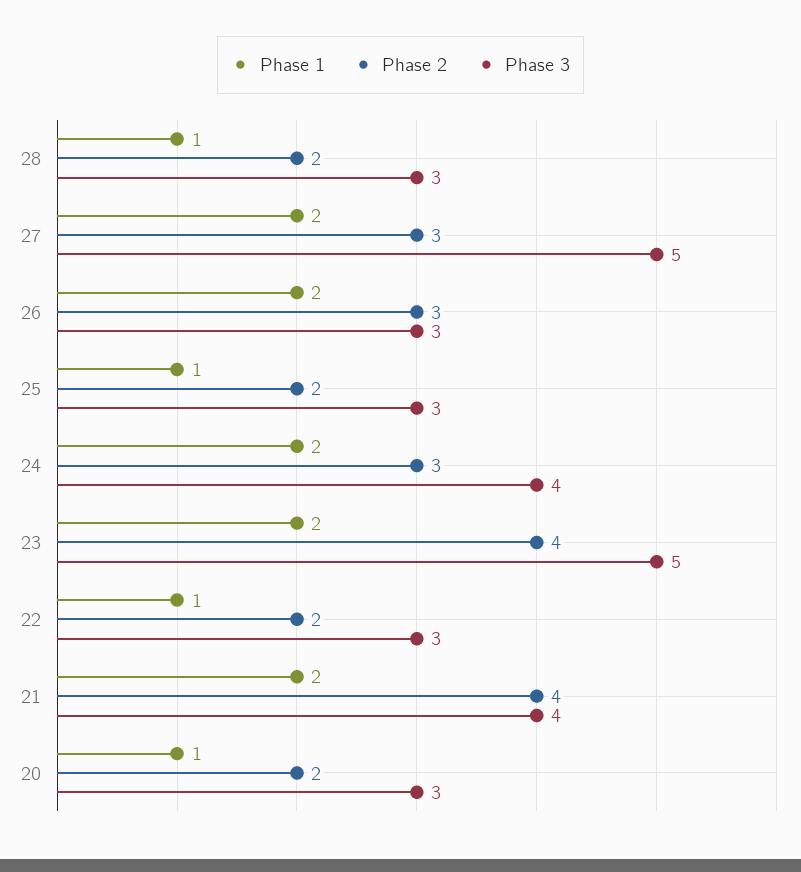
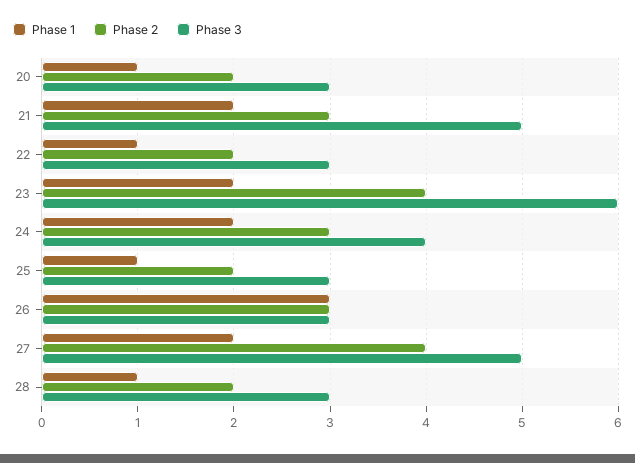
Phase 2, 27: 3 -> 4
Phase 1, 26: 2 -> 3
Phase 3, 23: 5 -> 6
Phase 2, 21: 4 -> 3
Phase 3, 21: 4 -> 5

